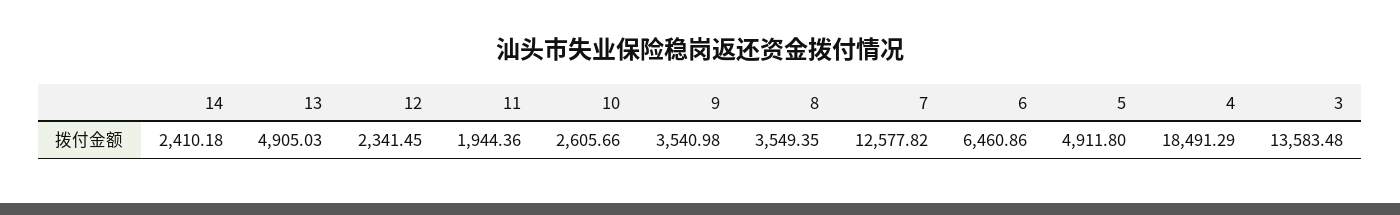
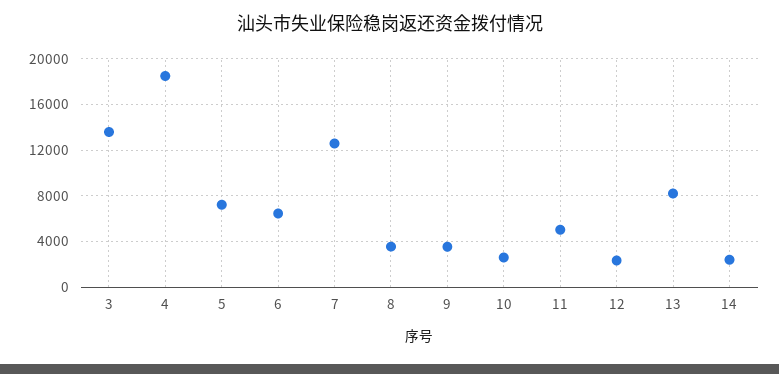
13: 4905.03 -> 8000
11: 1944.36 -> 5000
5: 4911.8 -> 7000

